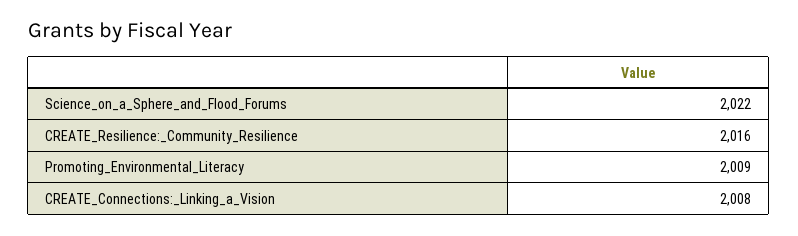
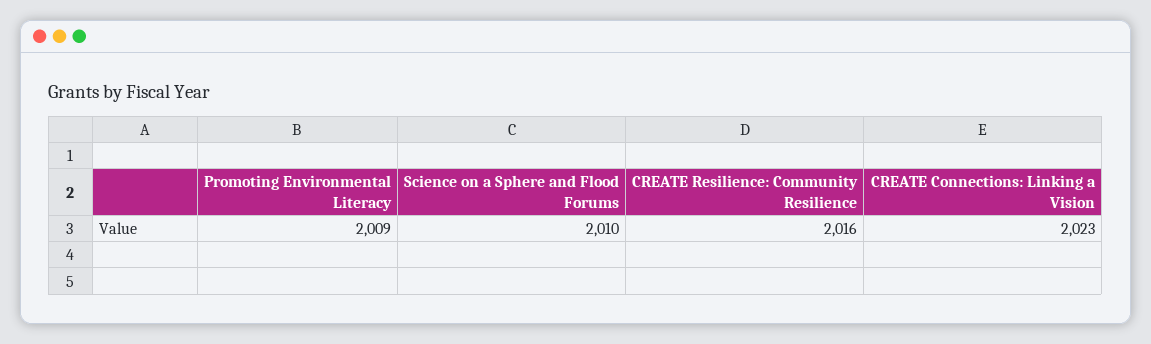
Science_on_a_Sphere_and_Flood_Forums: 2022 -> 2010
CREATE_Connections:_Linking_a_Vision: 2008 -> 2023

